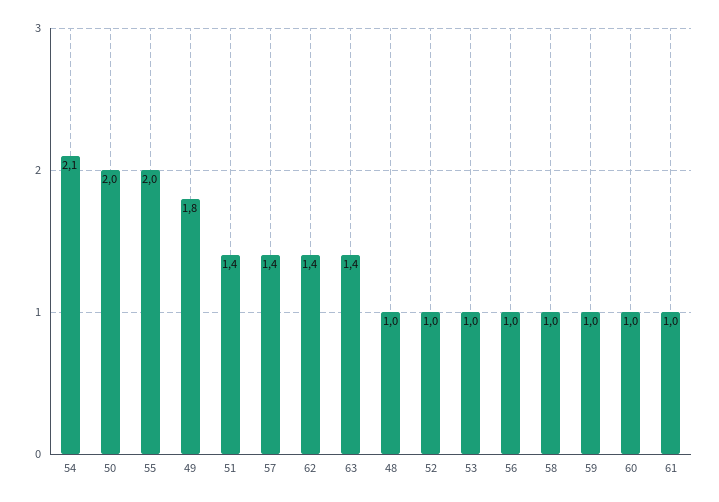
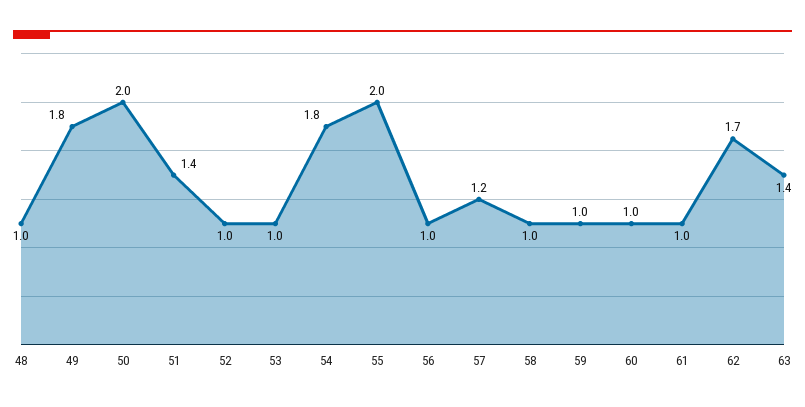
54: 2.1 -> 1.8
57: 1.4 -> 1.2
62: 1.4 -> 1.7

